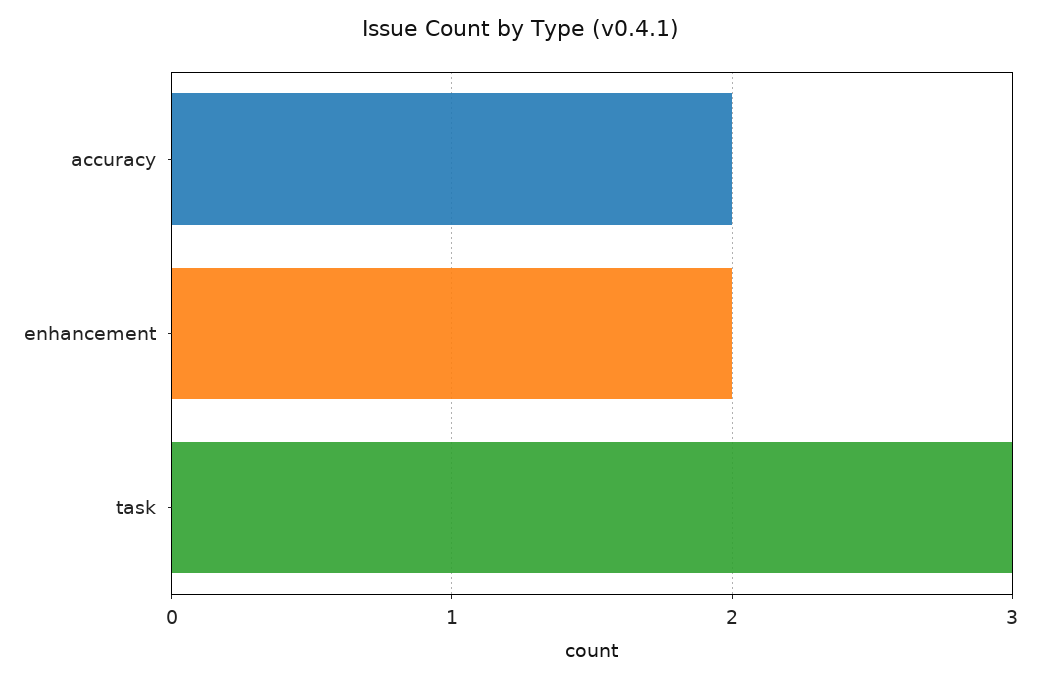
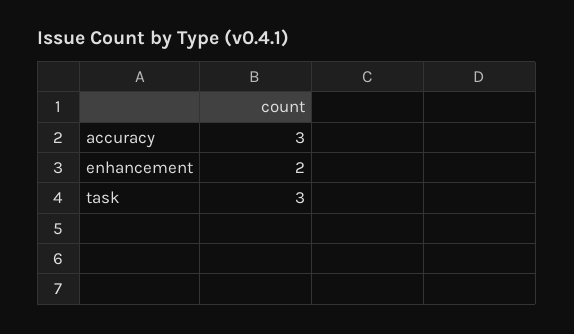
accuracy: 2 -> 3

